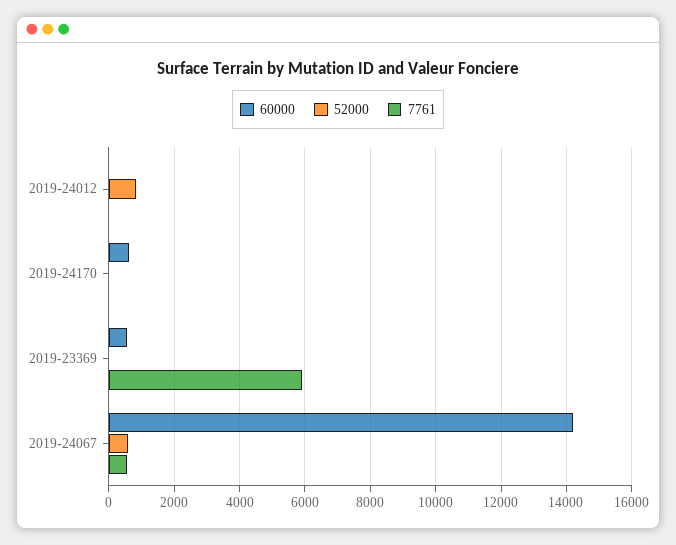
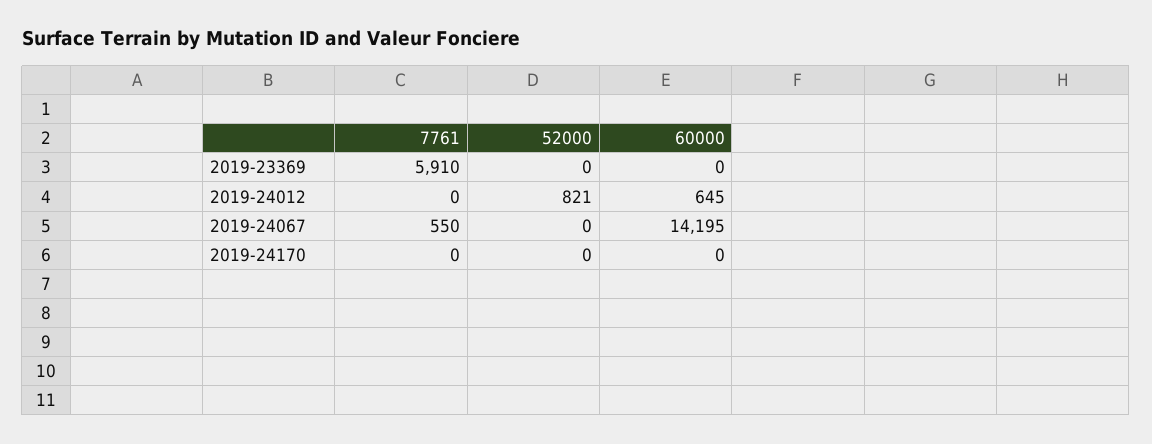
60000, 2019-24012: 0 -> 645
60000, 2019-24170: 600 -> 0
60000, 2019-23369: 600 -> 0
52000, 2019-24067: 600 -> 0

